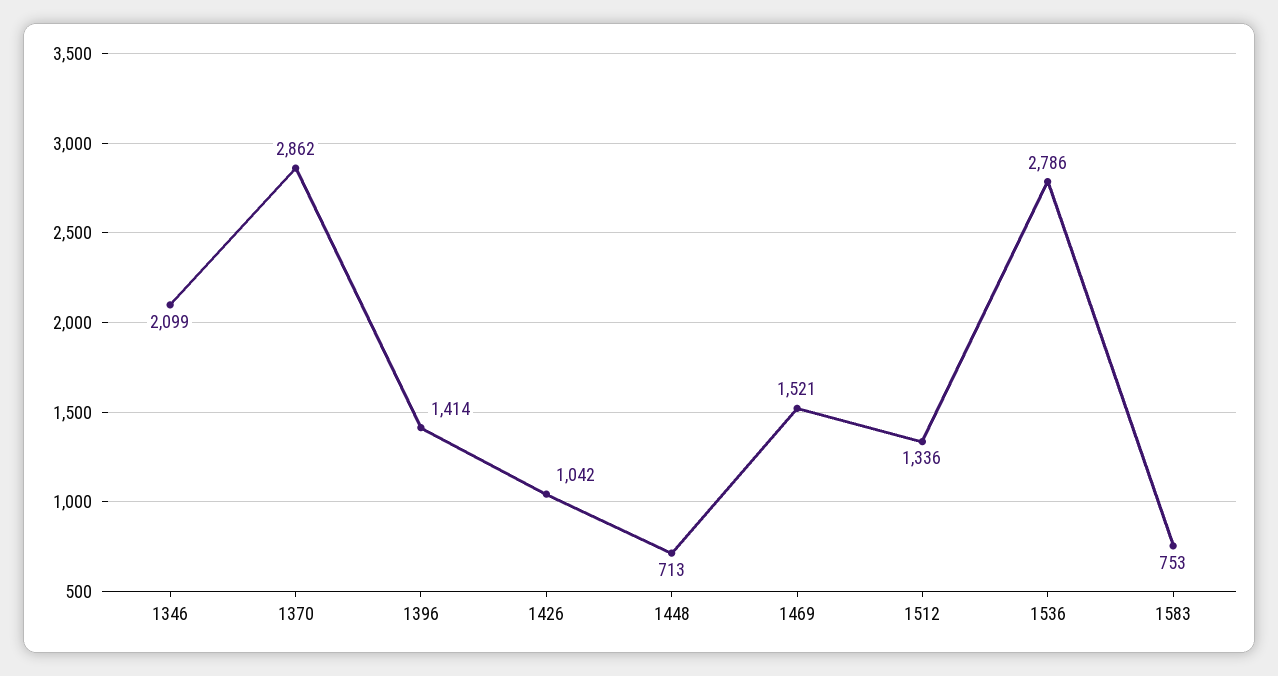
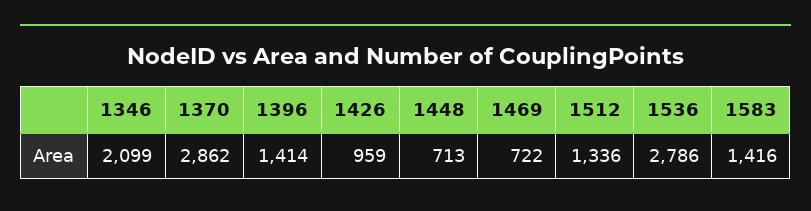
1426: 1042 -> 959
1469: 1521 -> 722
1583: 753 -> 1416

